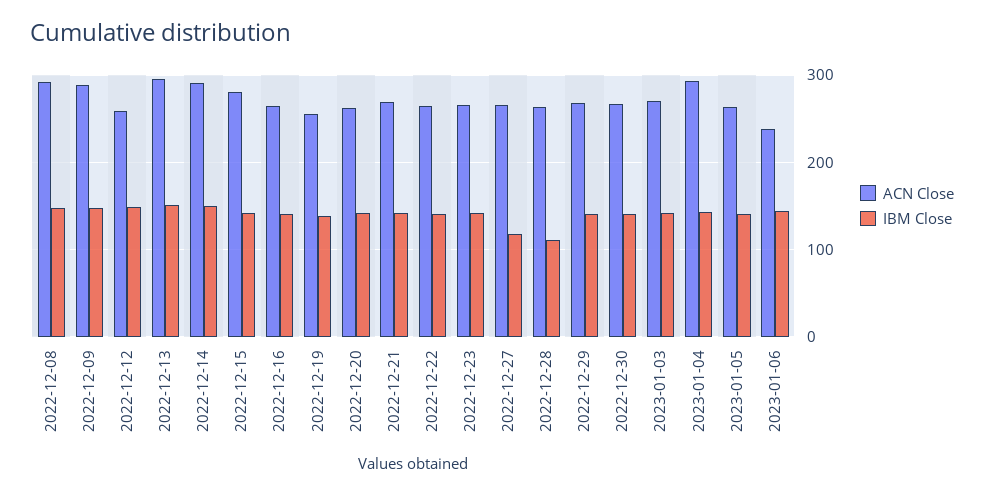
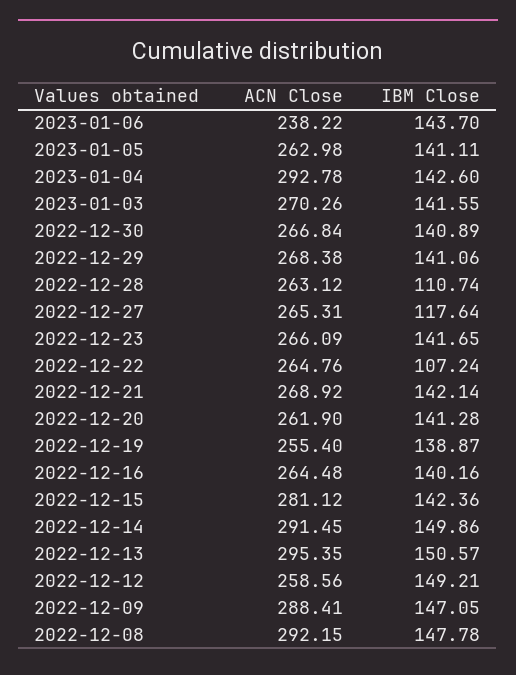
IBM Close, 2022-12-22: 140 -> 107.24

